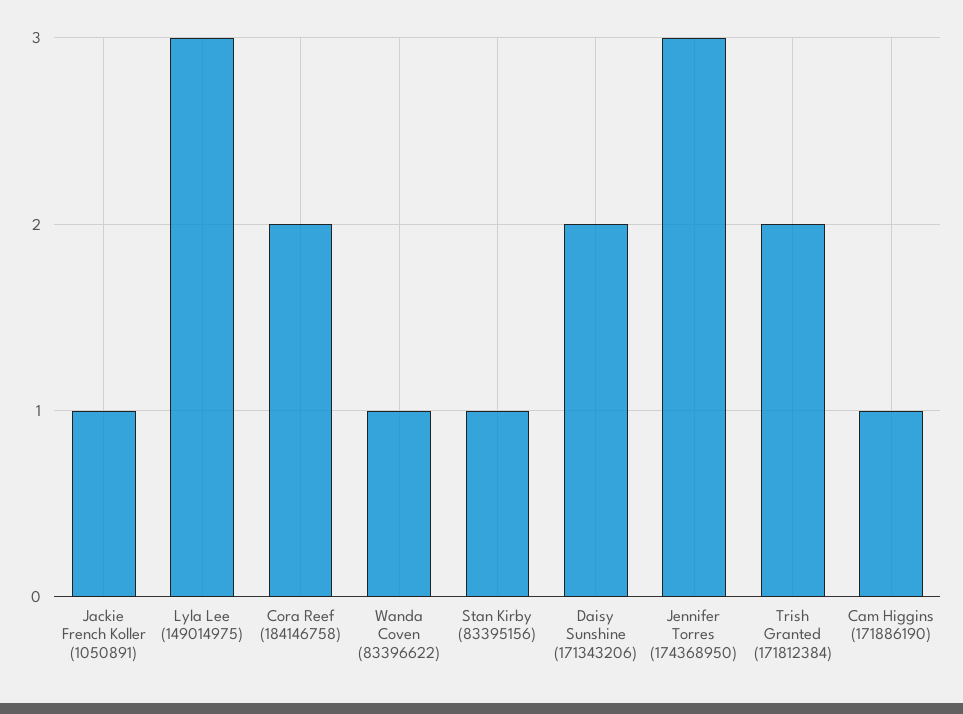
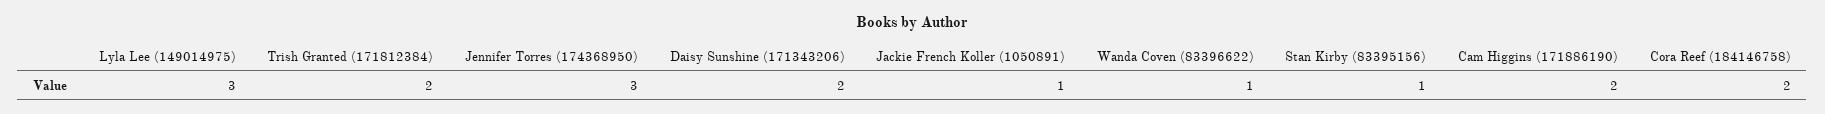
Cam Higgins (171886190): 1 -> 2

